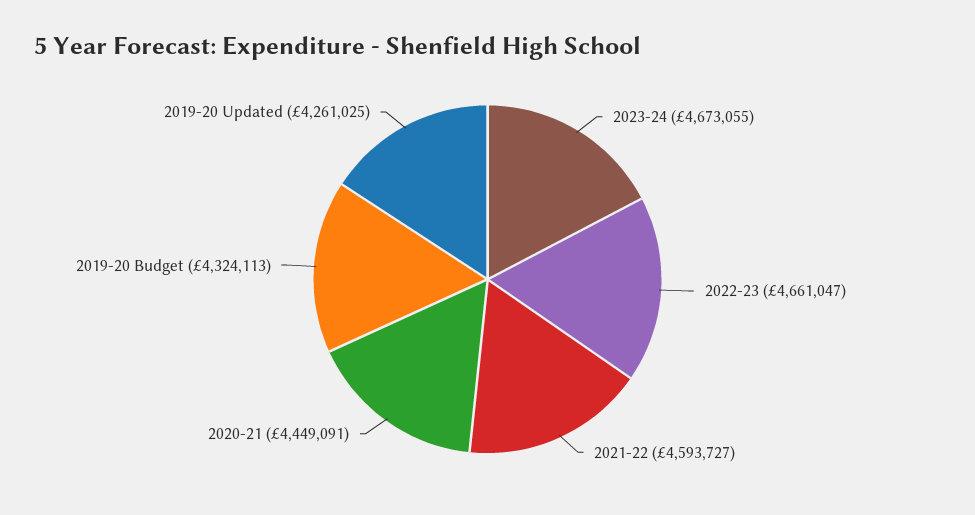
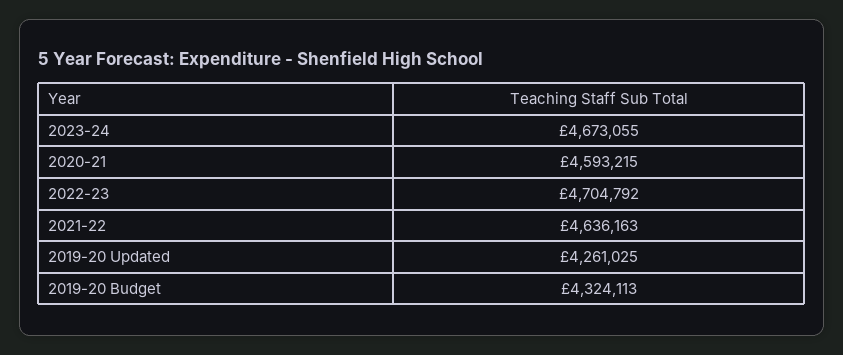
2022-23: 4661047 -> 4704792
2021-22: 4593727 -> 4636163
2020-21: 4449091 -> 4593215

